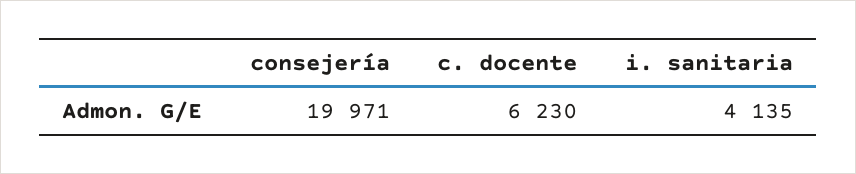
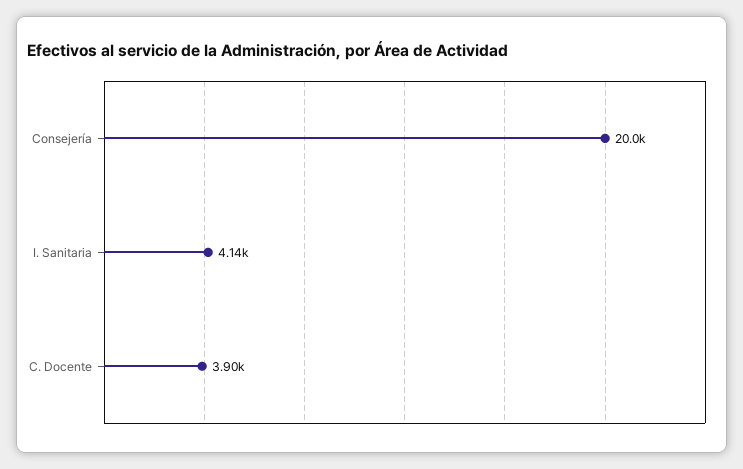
c. docente: 6230 -> 3900

